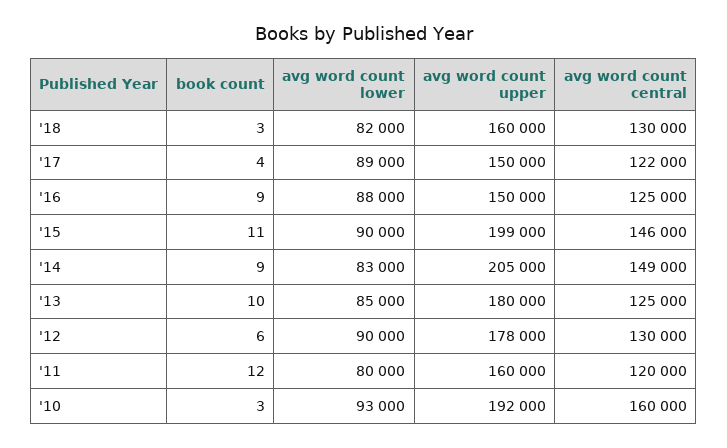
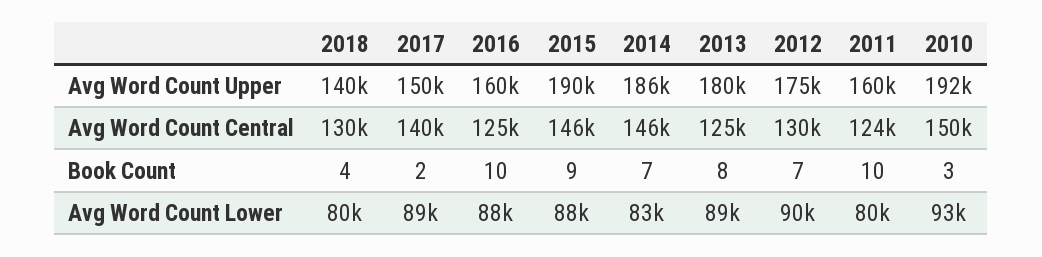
book count, '18: 3 -> 4
avg word count lower, '18: 82000 -> 80000
avg word count upper, '18: 160000 -> 140000
book count, '17: 4 -> 2
avg word count central, '17: 122000 -> 140000
book count, '16: 9 -> 10
avg word count upper, '16: 150000 -> 160000
book count, '15: 11 -> 9
avg word count lower, '15: 90000 -> 88000
avg word count upper, '15: 199000 -> 190000
book count, '14: 9 -> 7
avg word count upper, '14: 205000 -> 186000
avg word count central, '14: 149000 -> 146000
book count, '13: 10 -> 8
avg word count lower, '13: 85000 -> 89000
book count, '12: 6 -> 7
avg word count upper, '12: 178000 -> 175000
book count, '11: 12 -> 10
avg word count central, '11: 120000 -> 124000
avg word count central, '10: 160000 -> 150000

